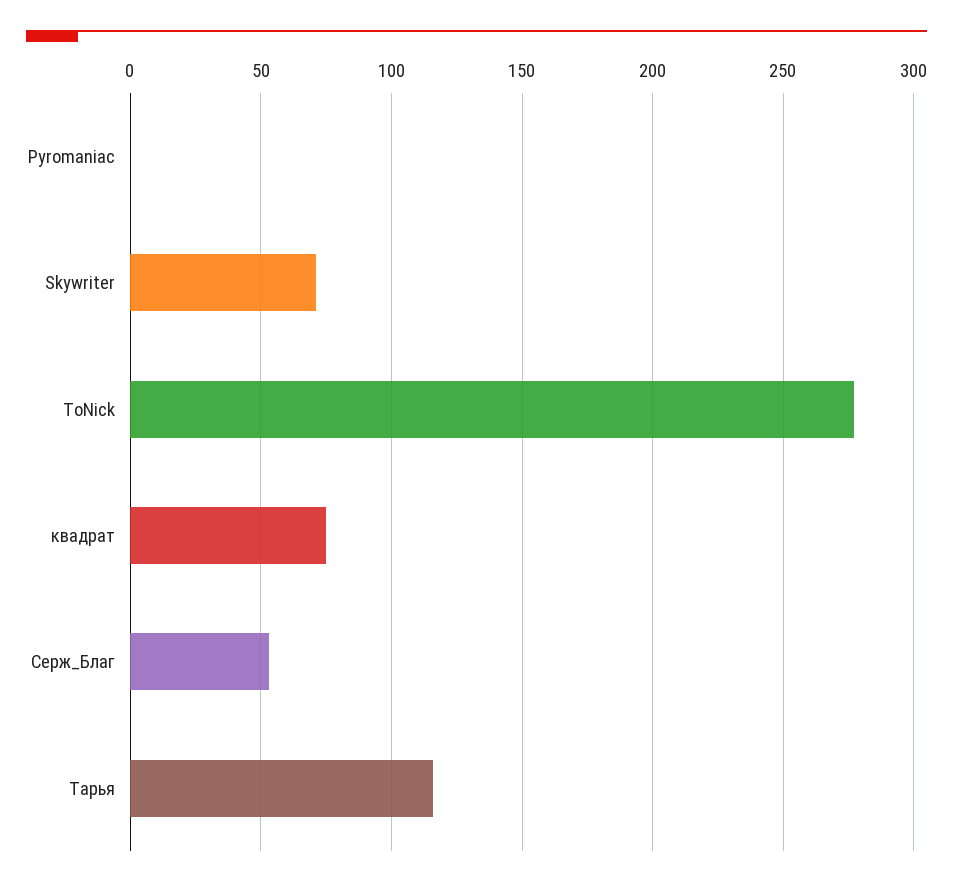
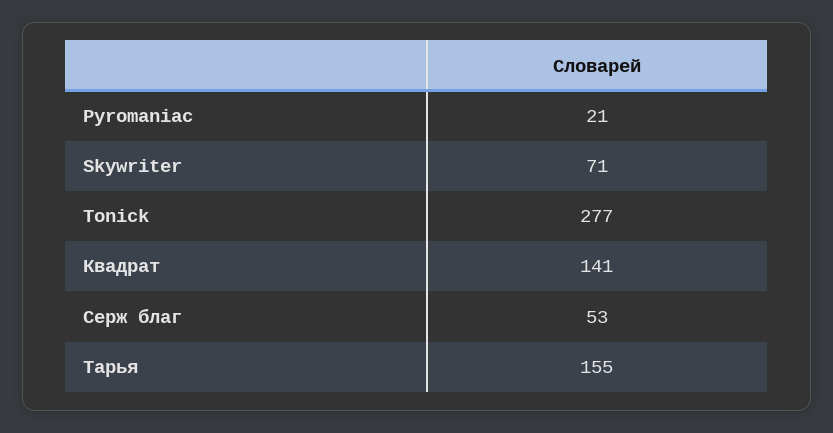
Pyromaniac: 0 -> 21
квадрат: 75 -> 141
Тарья: 115 -> 155

